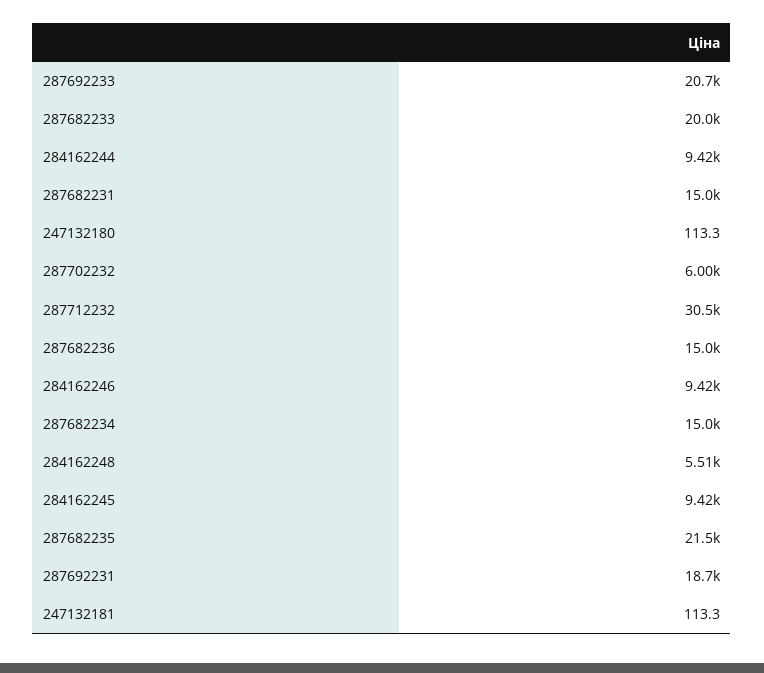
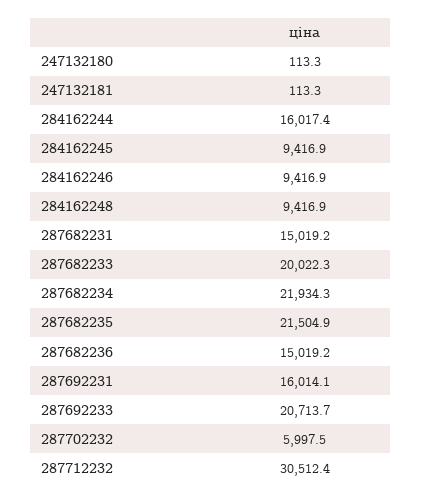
284162244: 9420 -> 16017.4
287682234: 15000 -> 21934.3
284162248: 5510 -> 9416.9
287692231: 18700 -> 16014.1

